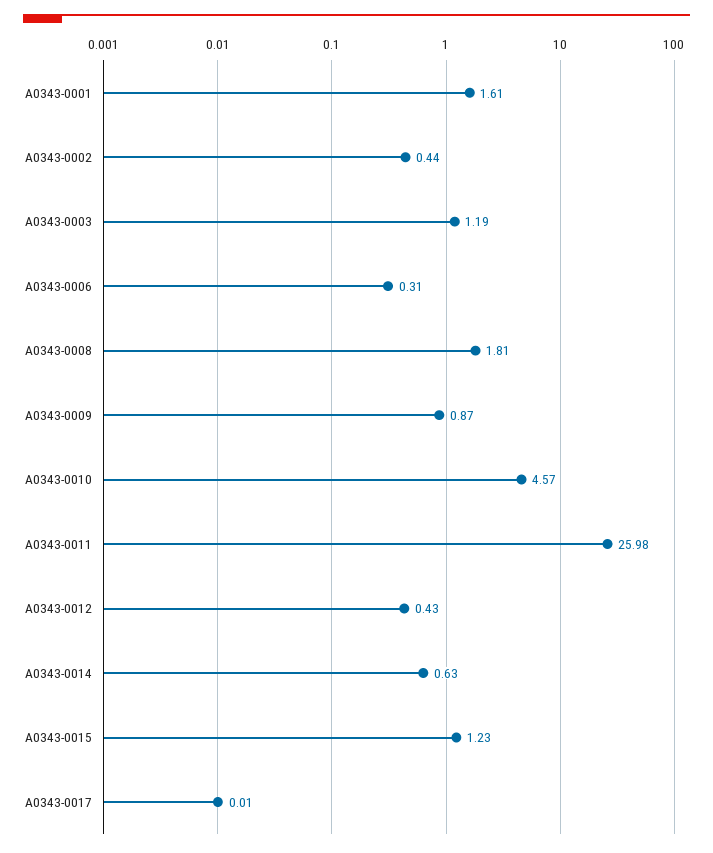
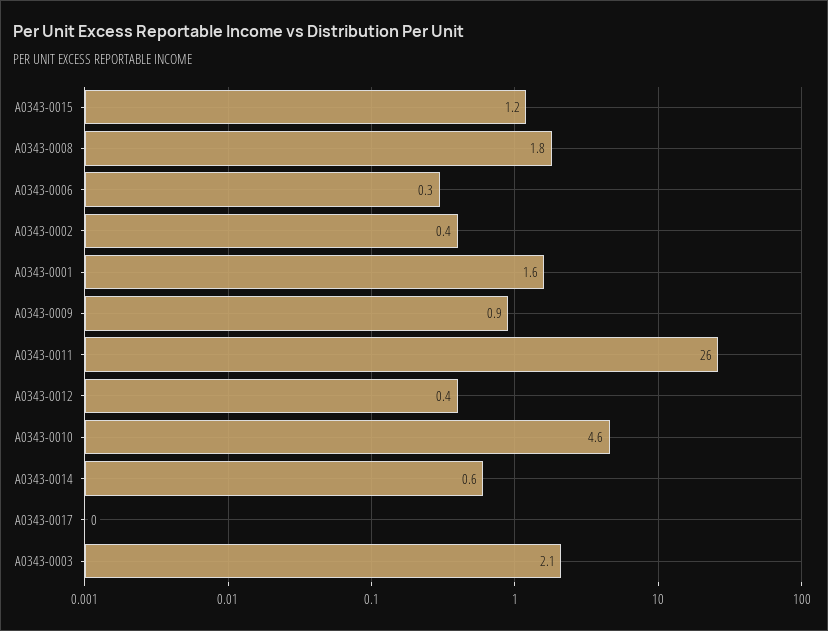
A0343-0003: 1.19 -> 2.1

